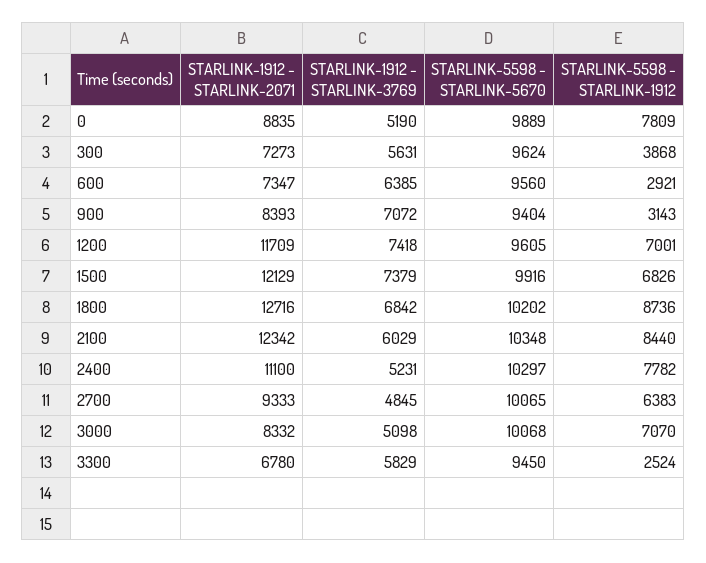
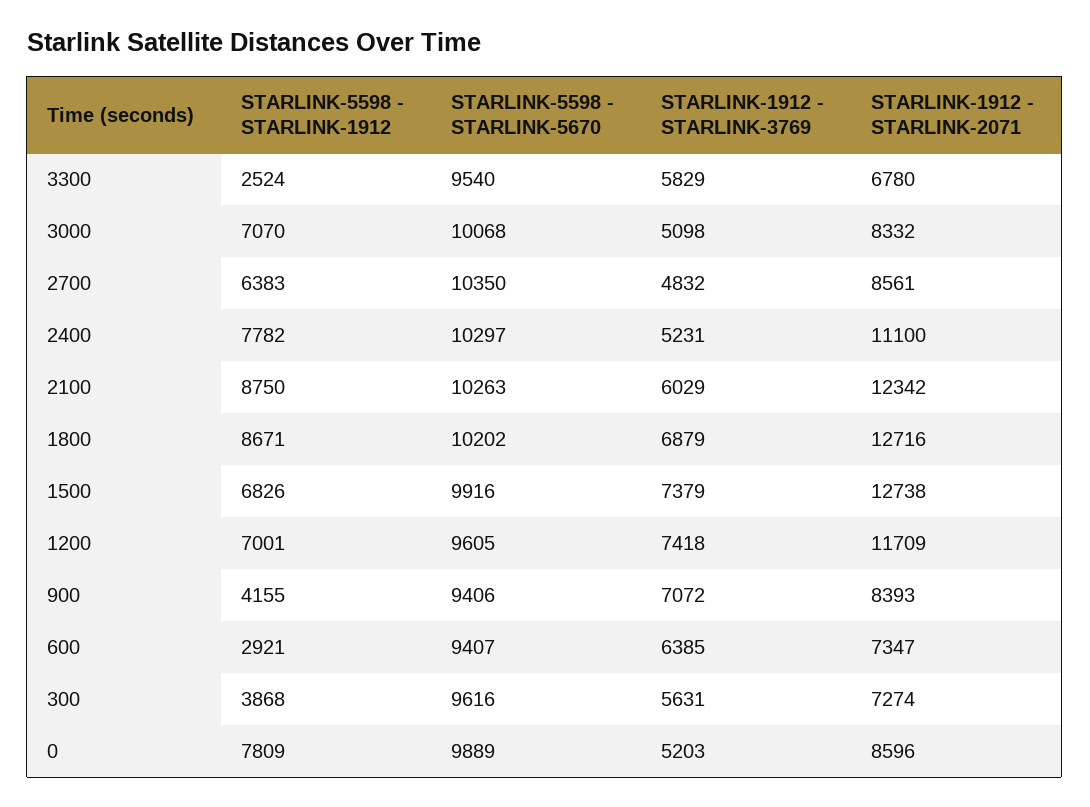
STARLINK-1912 - STARLINK-2071, 0: 8835 -> 8596
STARLINK-1912 - STARLINK-3769, 0: 5190 -> 5203
STARLINK-1912 - STARLINK-2071, 300: 7273 -> 7274
STARLINK-5598 - STARLINK-5670, 300: 9624 -> 9616
STARLINK-5598 - STARLINK-5670, 600: 9560 -> 9407
STARLINK-5598 - STARLINK-5670, 900: 9404 -> 9406
STARLINK-5598 - STARLINK-1912, 900: 3143 -> 4155
STARLINK-1912 - STARLINK-2071, 1500: 12129 -> 12738
STARLINK-1912 - STARLINK-3769, 1800: 6842 -> 6879
STARLINK-5598 - STARLINK-1912, 1800: 8736 -> 8671
STARLINK-5598 - STARLINK-5670, 2100: 10348 -> 10263
STARLINK-5598 - STARLINK-1912, 2100: 8440 -> 8750
STARLINK-1912 - STARLINK-2071, 2700: 9333 -> 8561
STARLINK-1912 - STARLINK-3769, 2700: 4845 -> 4832
STARLINK-5598 - STARLINK-5670, 2700: 10065 -> 10350
STARLINK-5598 - STARLINK-5670, 3300: 9450 -> 9540

